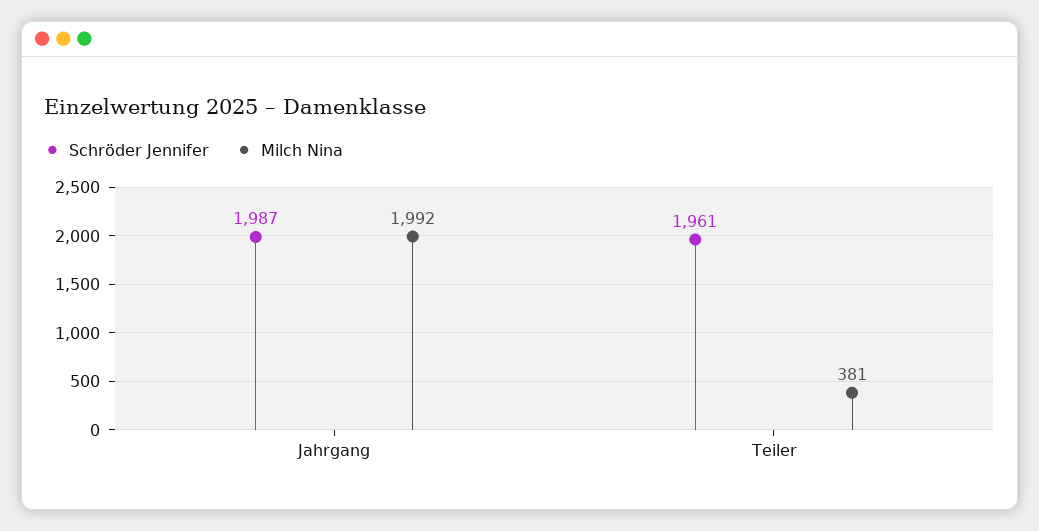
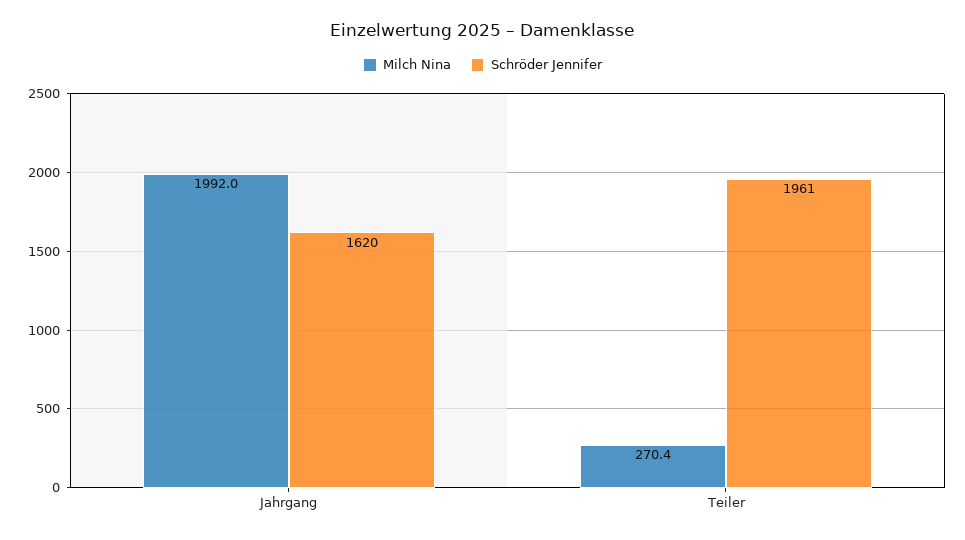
Schröder Jennifer, Jahrgang: 1987 -> 1620
Milch Nina, Teiler: 381 -> 270.4

